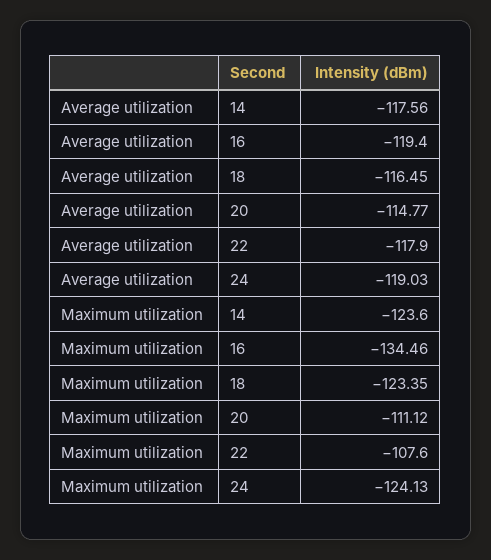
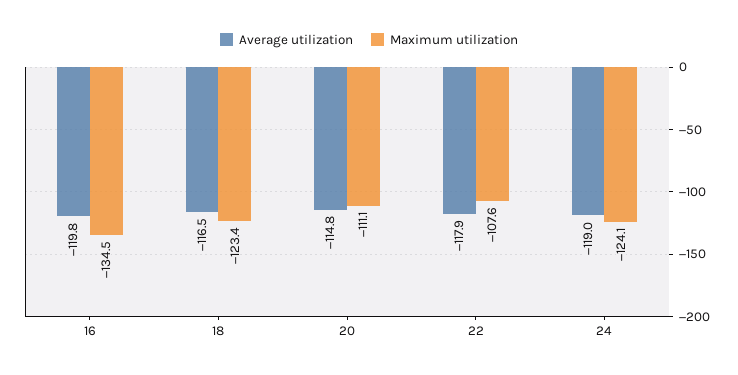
Average utilization, 14: -117.56 -> none
Average utilization, 16: -119.4 -> -119.8
Maximum utilization, 14: -123.6 -> none

